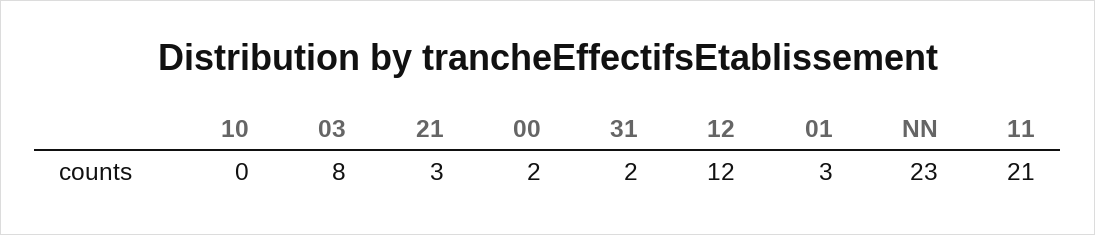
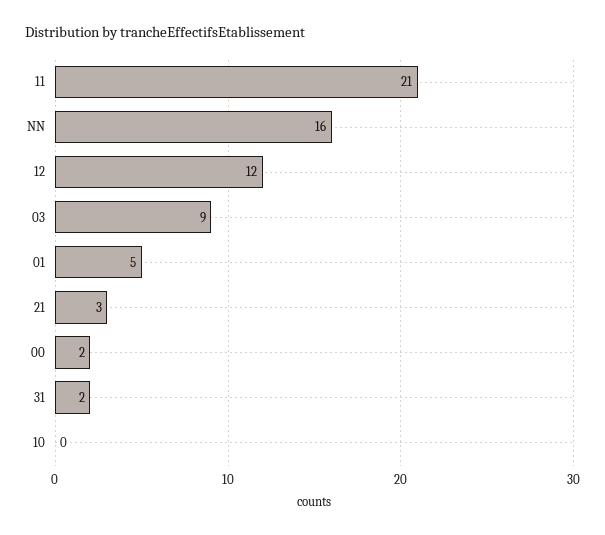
03: 8 -> 9
01: 3 -> 5
NN: 23 -> 16

